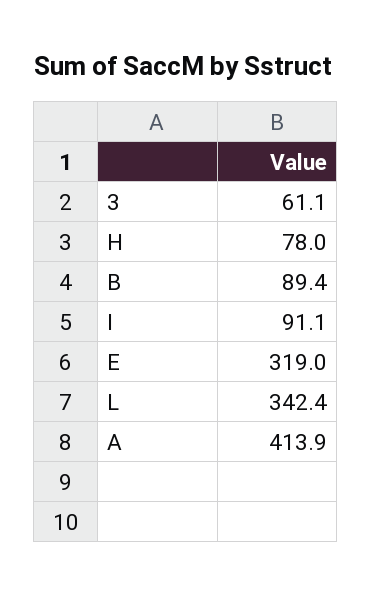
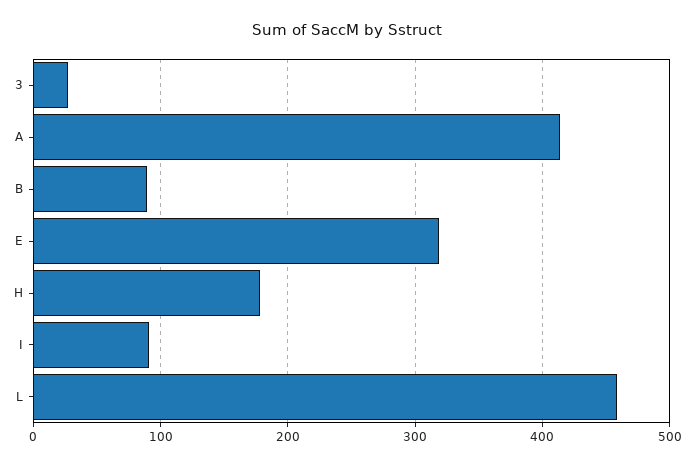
3: 61.1 -> 30
H: 78 -> 180
L: 342.4 -> 460

